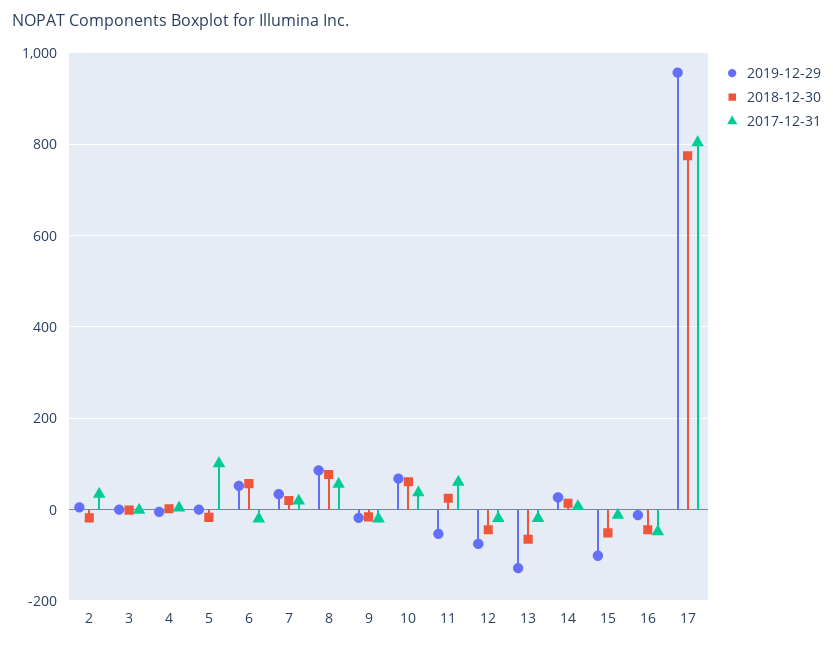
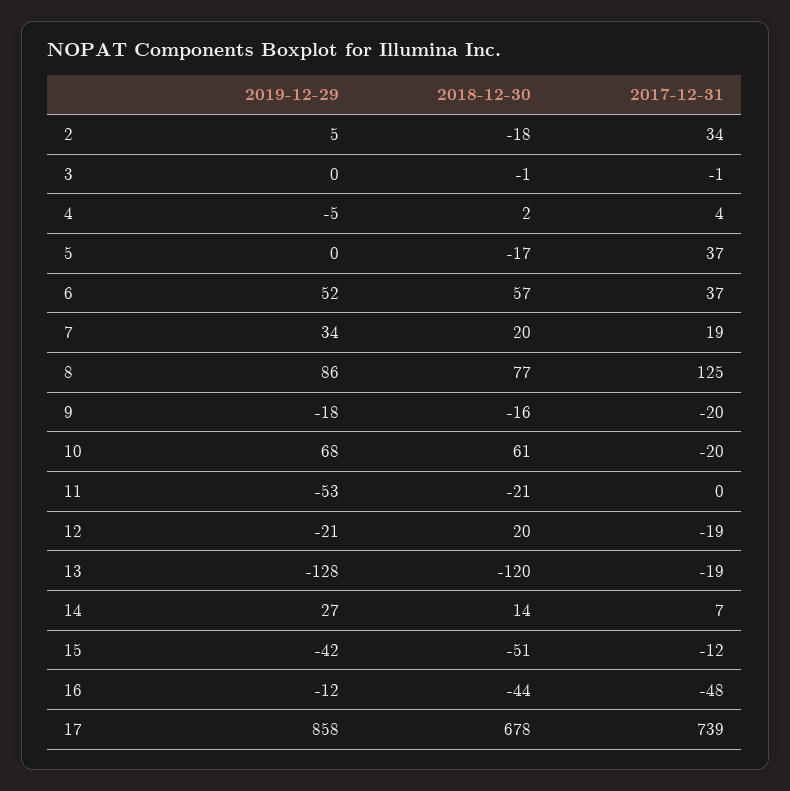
2017-12-31, 5: 100 -> 37
2017-12-31, 6: -20 -> 37
2017-12-31, 8: 60 -> 125
2017-12-31, 10: 40 -> -20
2018-12-30, 11: 20 -> -21
2017-12-31, 11: 60 -> 0
2019-12-29, 12: -80 -> -21
2018-12-30, 12: -40 -> 20
2018-12-30, 13: -60 -> -120
2019-12-29, 15: -100 -> -42
2019-12-29, 17: 960 -> 858
2018-12-30, 17: 780 -> 678
2017-12-31, 17: 800 -> 739

